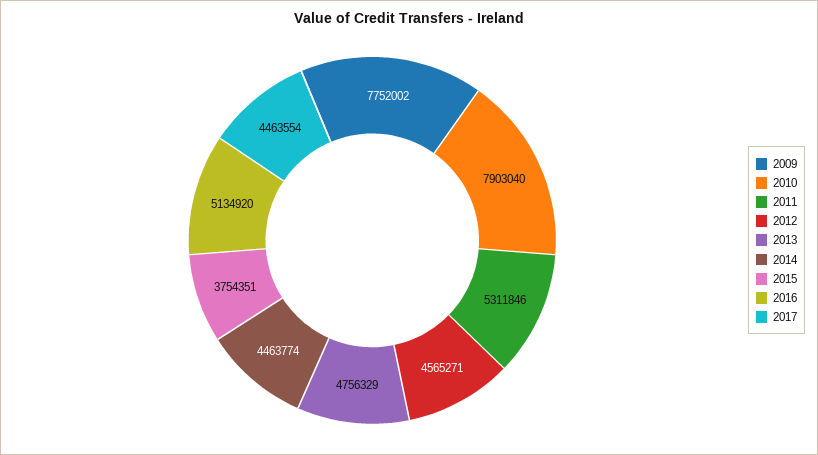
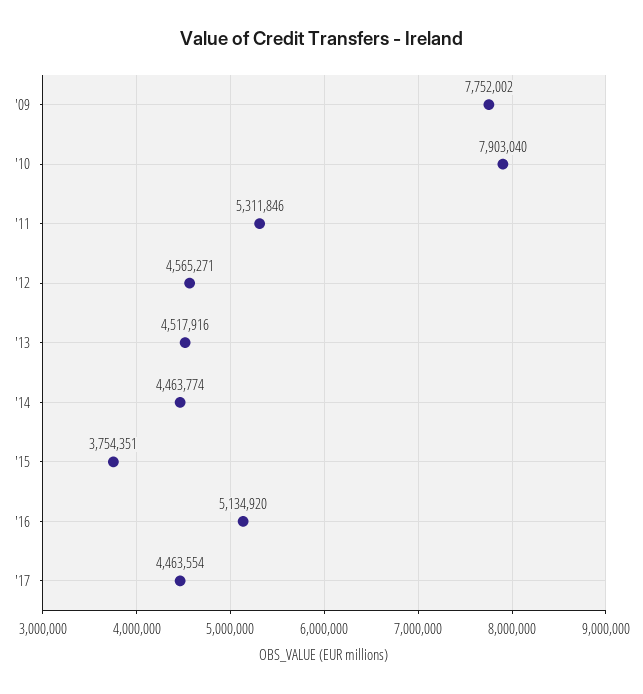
2013: 4756329 -> 4517916

